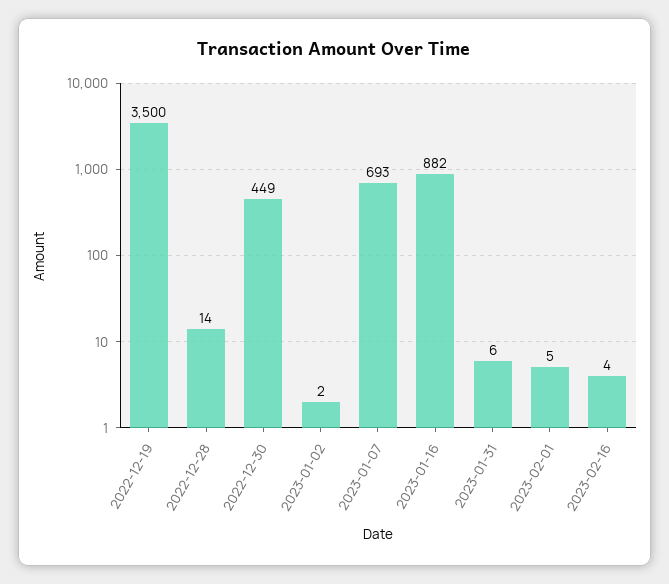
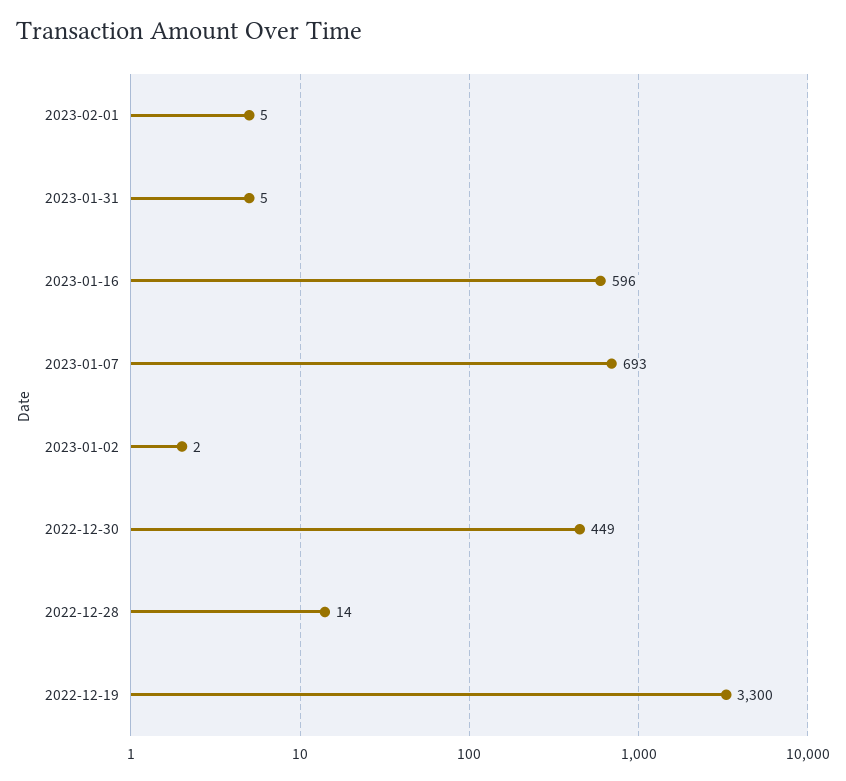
2022-12-19: 3500 -> 3300
2023-01-16: 882 -> 596
2023-01-31: 6 -> 5
2023-02-16: 4 -> none

